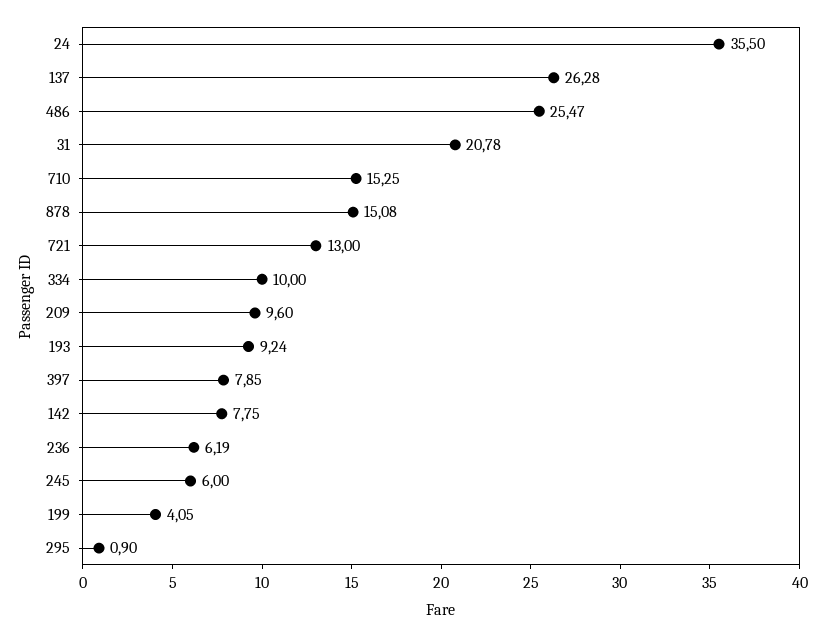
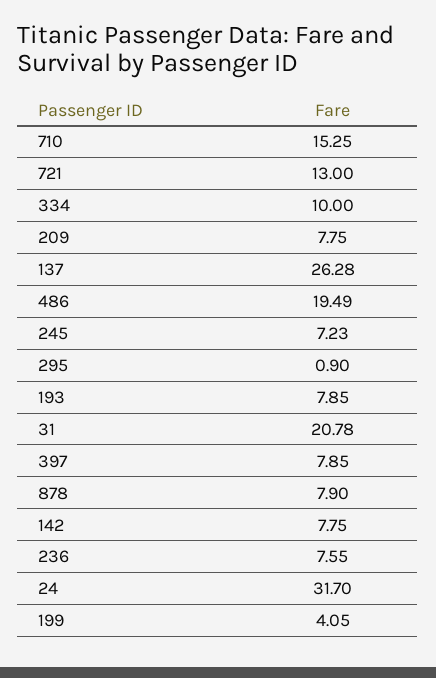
24: 35.5 -> 31.7
486: 25.47 -> 19.49
878: 15.08 -> 7.9
209: 9.6 -> 7.75
193: 9.24 -> 7.85
236: 6.19 -> 7.55
245: 6 -> 7.23

